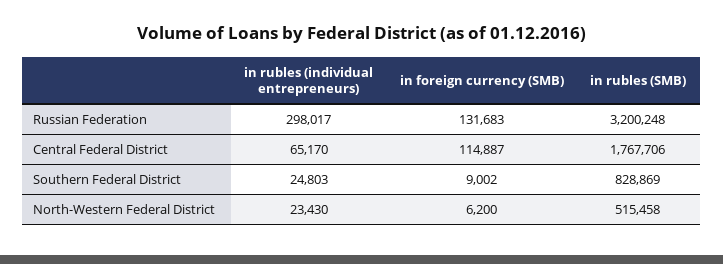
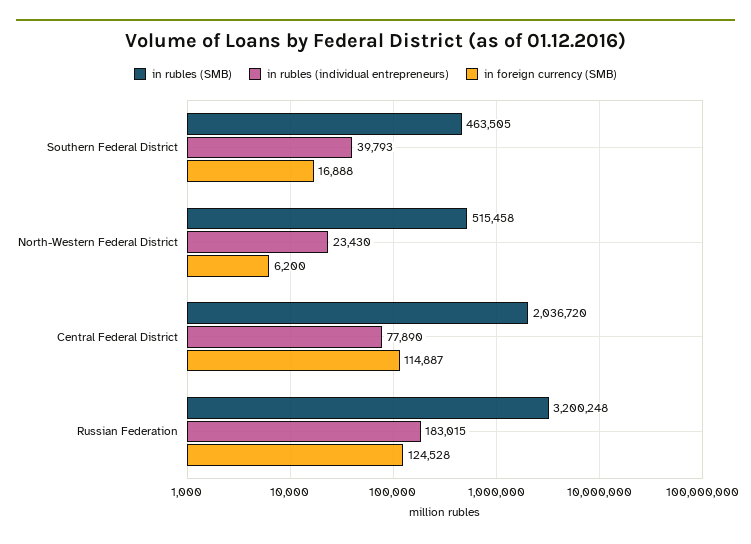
in rubles (individual entrepreneurs), Russian Federation: 298017 -> 183015
in foreign currency (SMB), Russian Federation: 131683 -> 124528
in rubles (individual entrepreneurs), Central Federal District: 65170 -> 77890
in rubles (SMB), Central Federal District: 1767706 -> 2036720
in rubles (individual entrepreneurs), Southern Federal District: 24803 -> 39793
in foreign currency (SMB), Southern Federal District: 9002 -> 16888
in rubles (SMB), Southern Federal District: 828869 -> 463505

